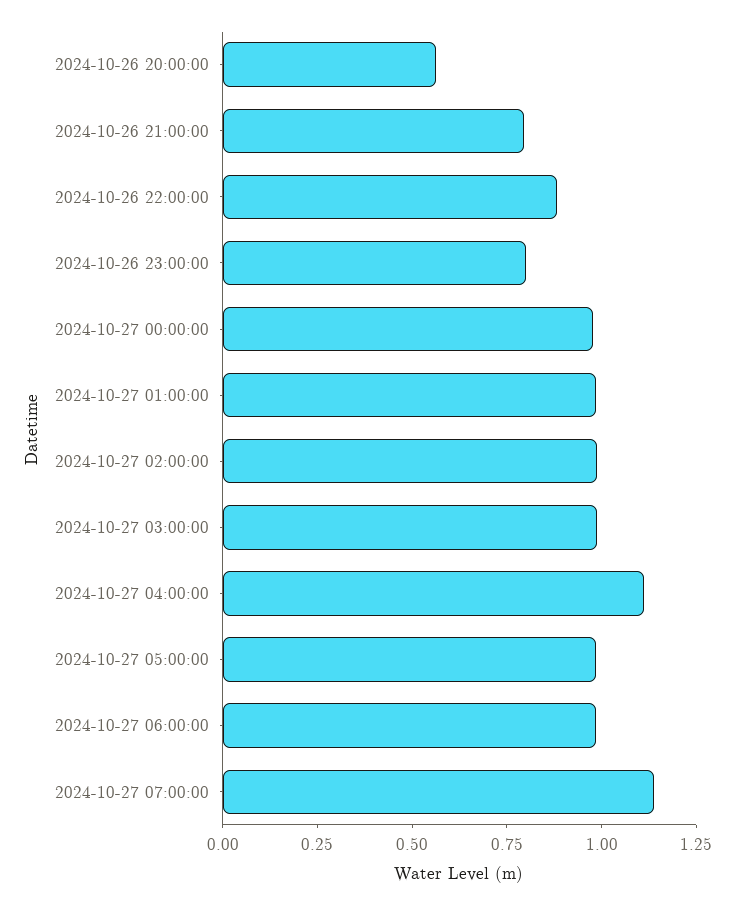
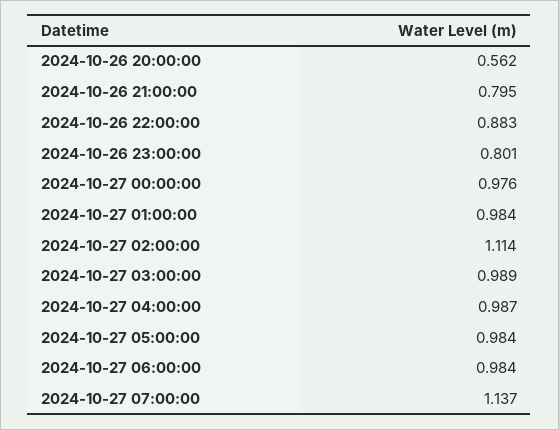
2024-10-27 02:00:00: 1 -> 1.114
2024-10-27 04:00:00: 1.1 -> 0.987

